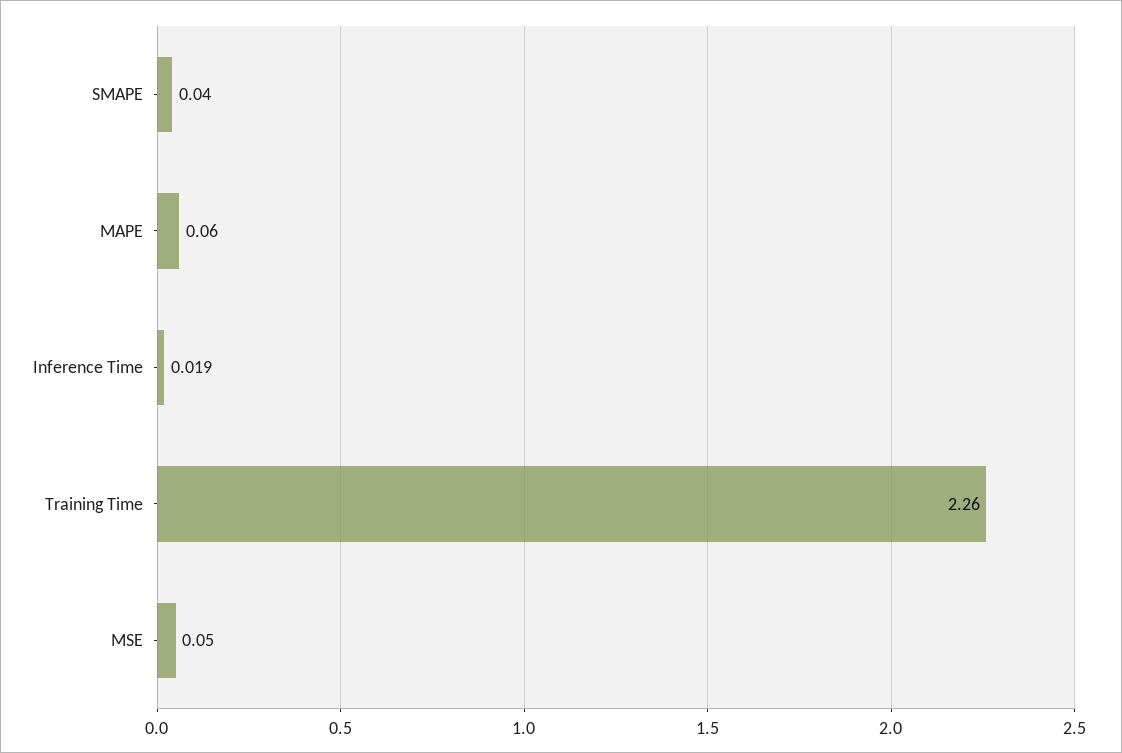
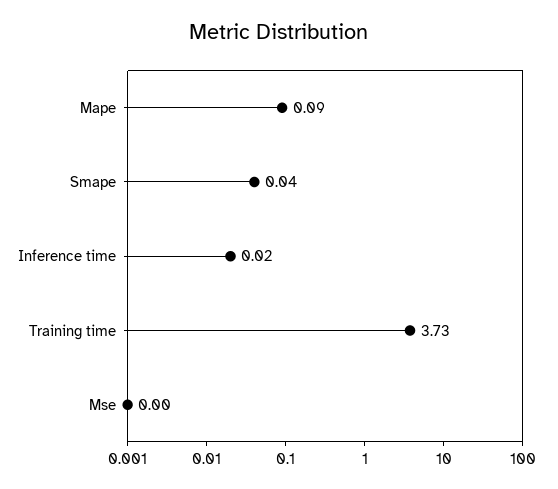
MAPE: 0.06 -> 0.09
Training Time: 2.26 -> 3.73
MSE: 0.05 -> 0

